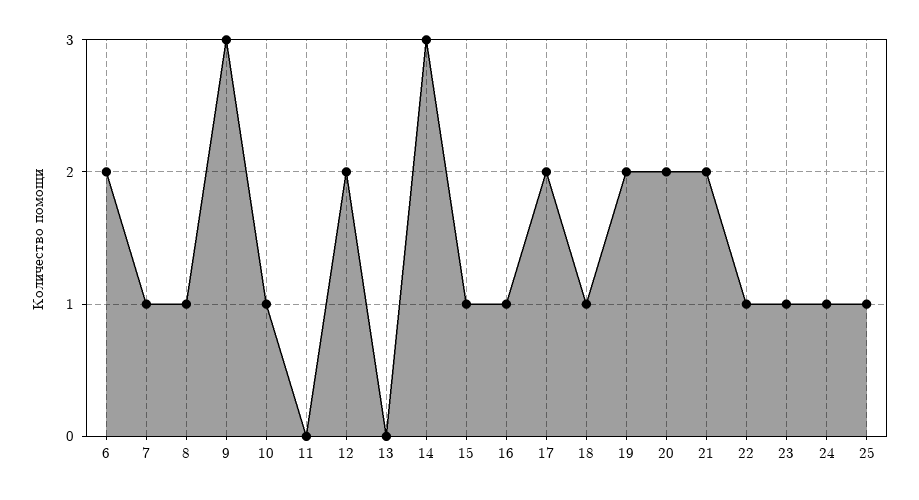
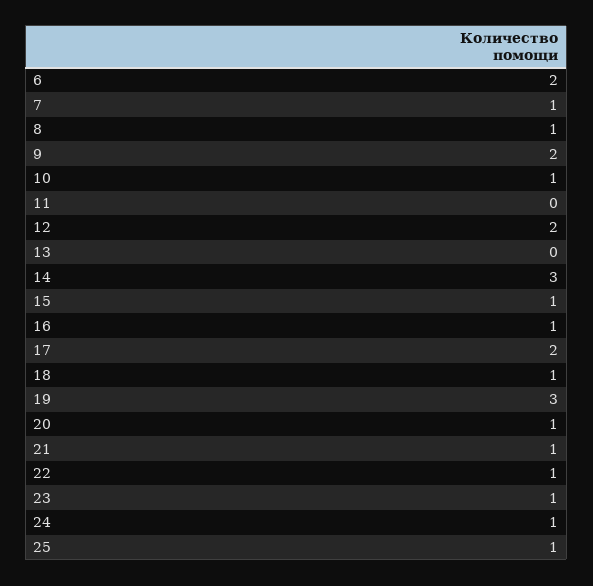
9: 3 -> 2
19: 2 -> 3
20: 2 -> 1
21: 2 -> 1

